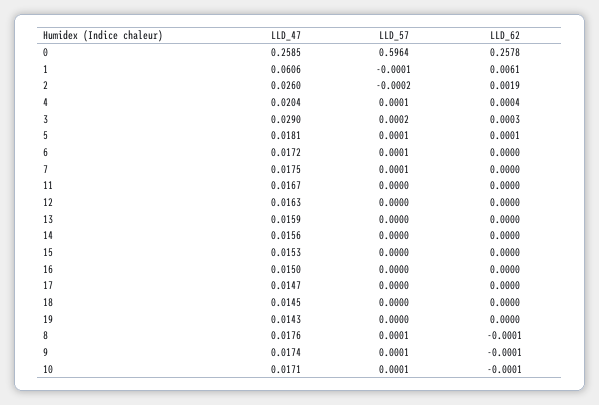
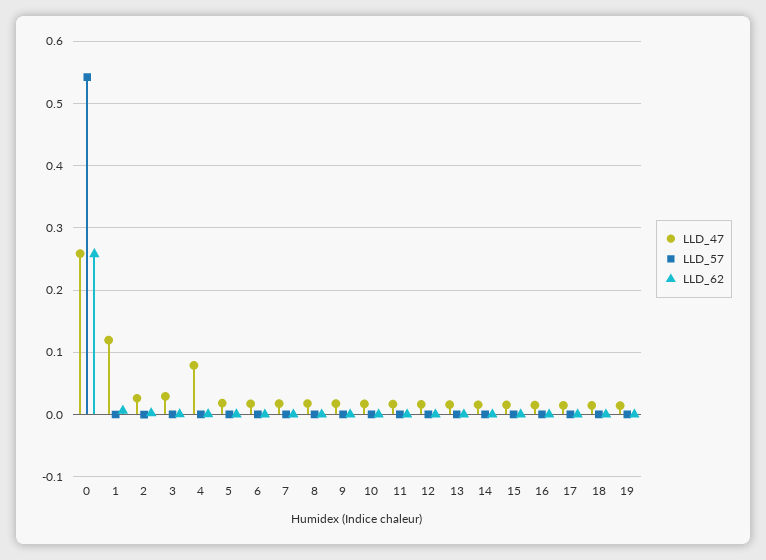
LLD_57, 0: 0.5964 -> 0.54
LLD_47, 1: 0.0606 -> 0.12
LLD_47, 4: 0.0204 -> 0.08

